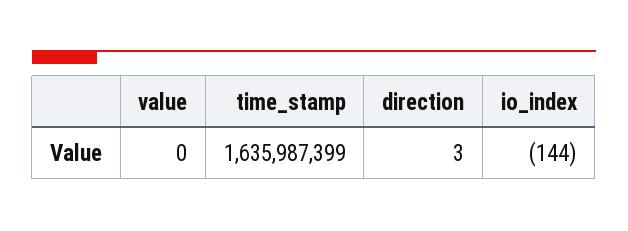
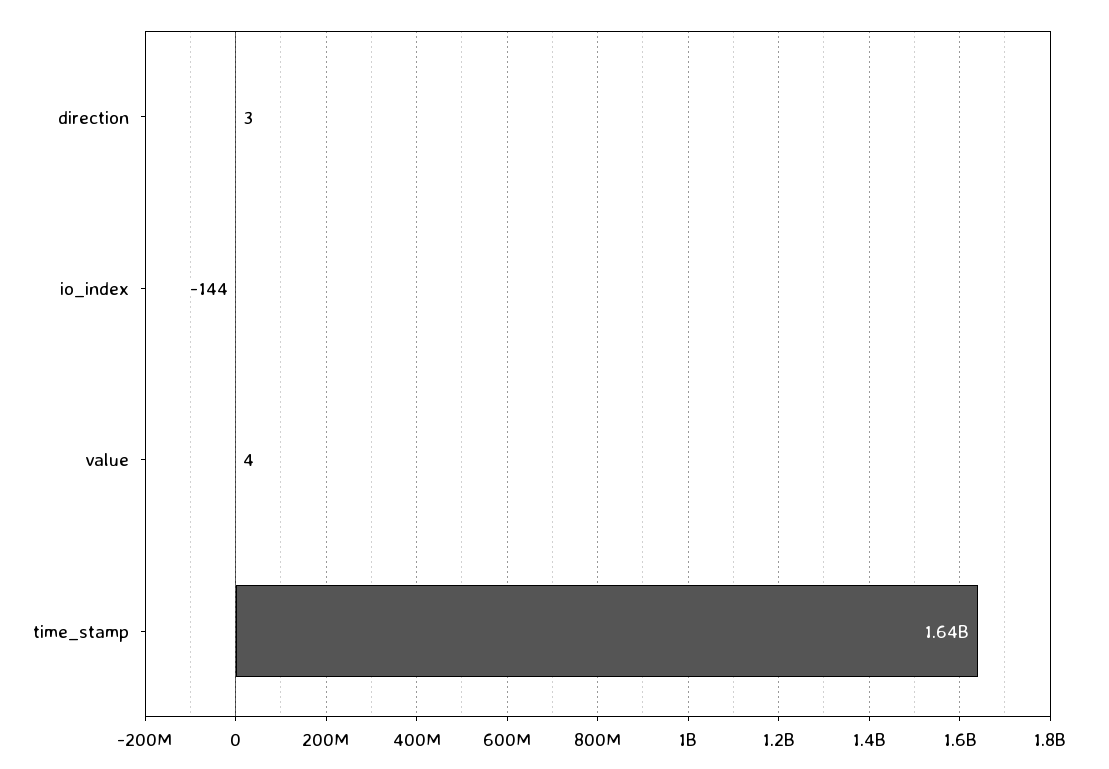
value: 0 -> 4

